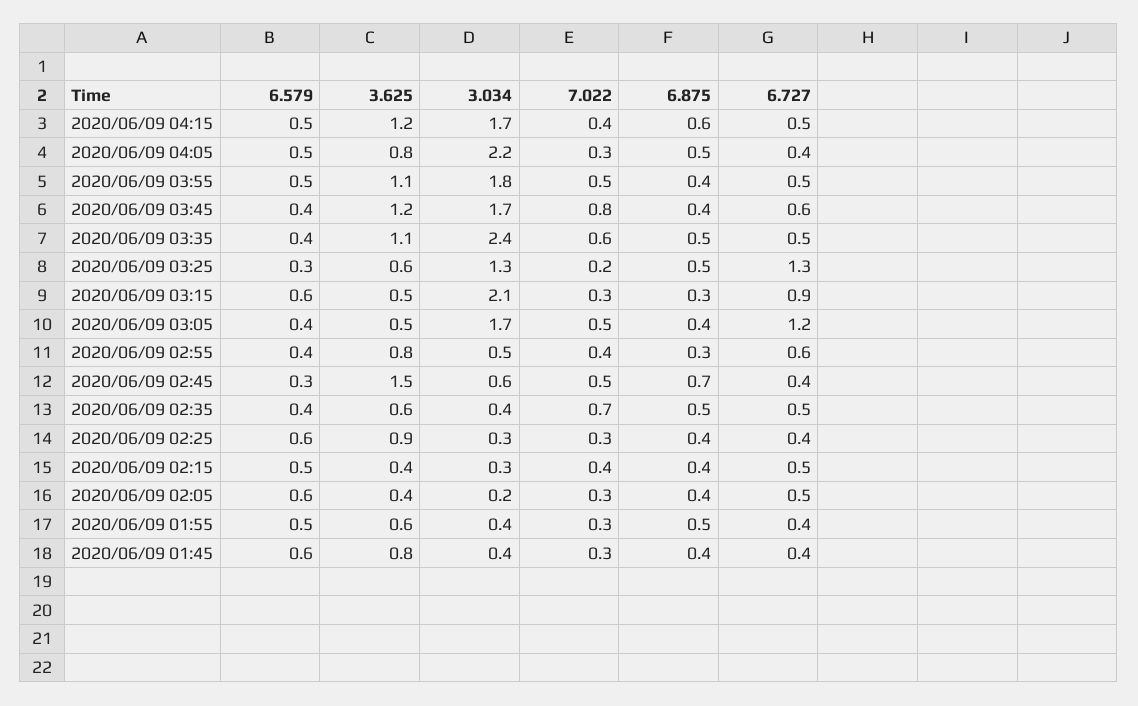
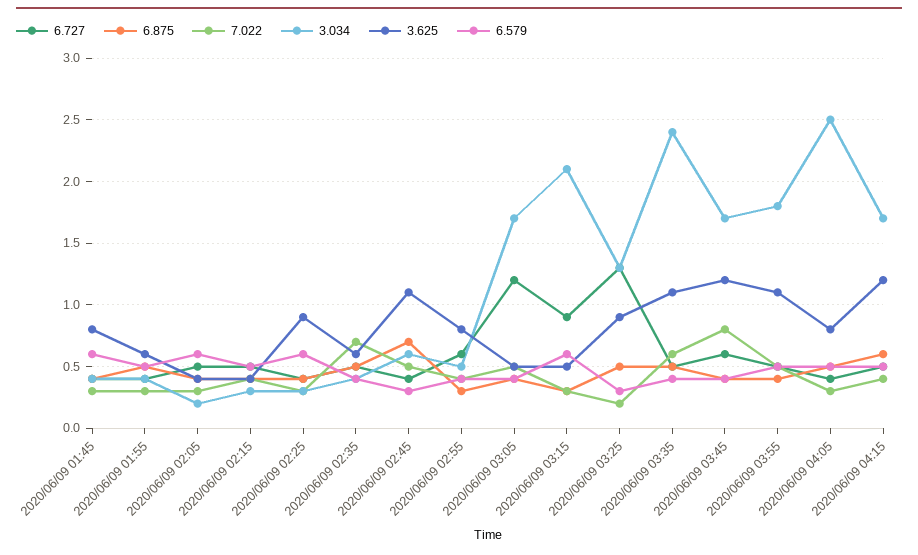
3.034, 2020/06/09 04:05: 2.2 -> 2.5
3.625, 2020/06/09 03:25: 0.6 -> 0.9
3.625, 2020/06/09 02:45: 1.5 -> 1.1

